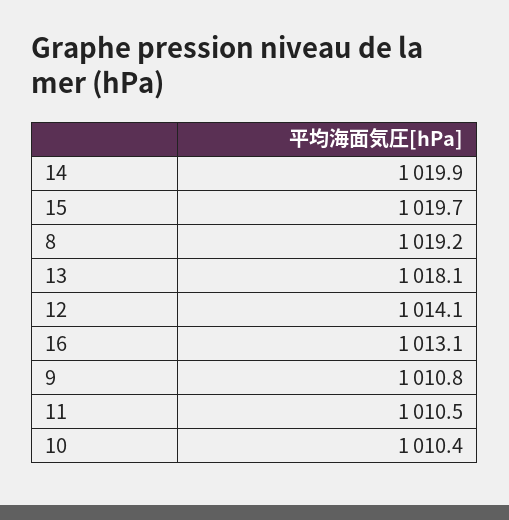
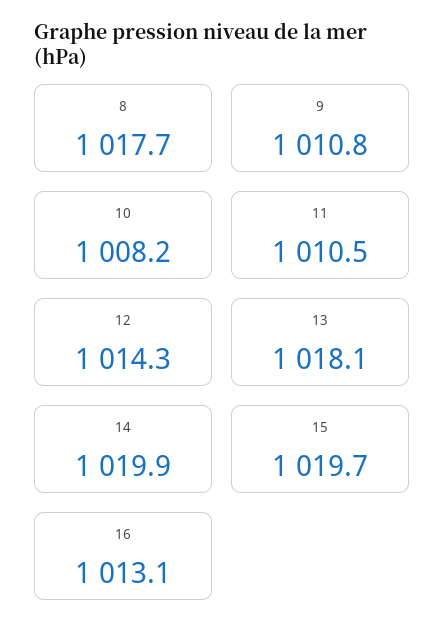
8: 1019.2 -> 1017.7
12: 1014.1 -> 1014.3
10: 1010.4 -> 1008.2

